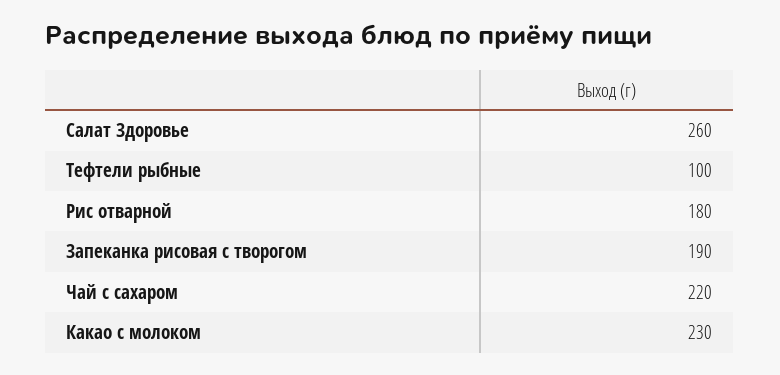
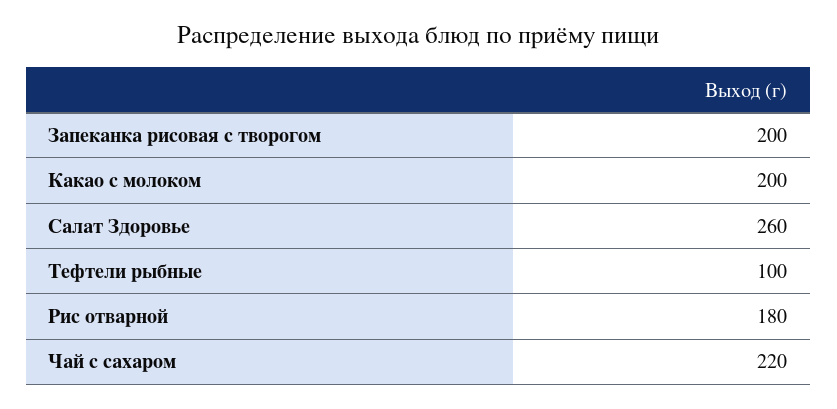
Запеканка рисовая с творогом: 190 -> 200
Какао с молоком: 230 -> 200

